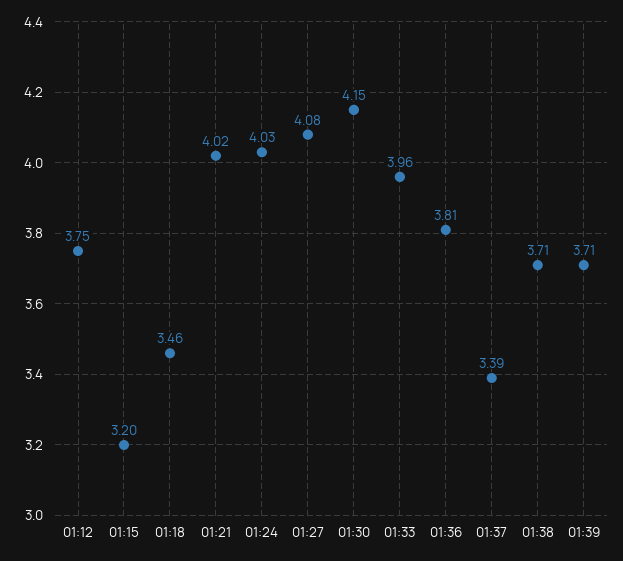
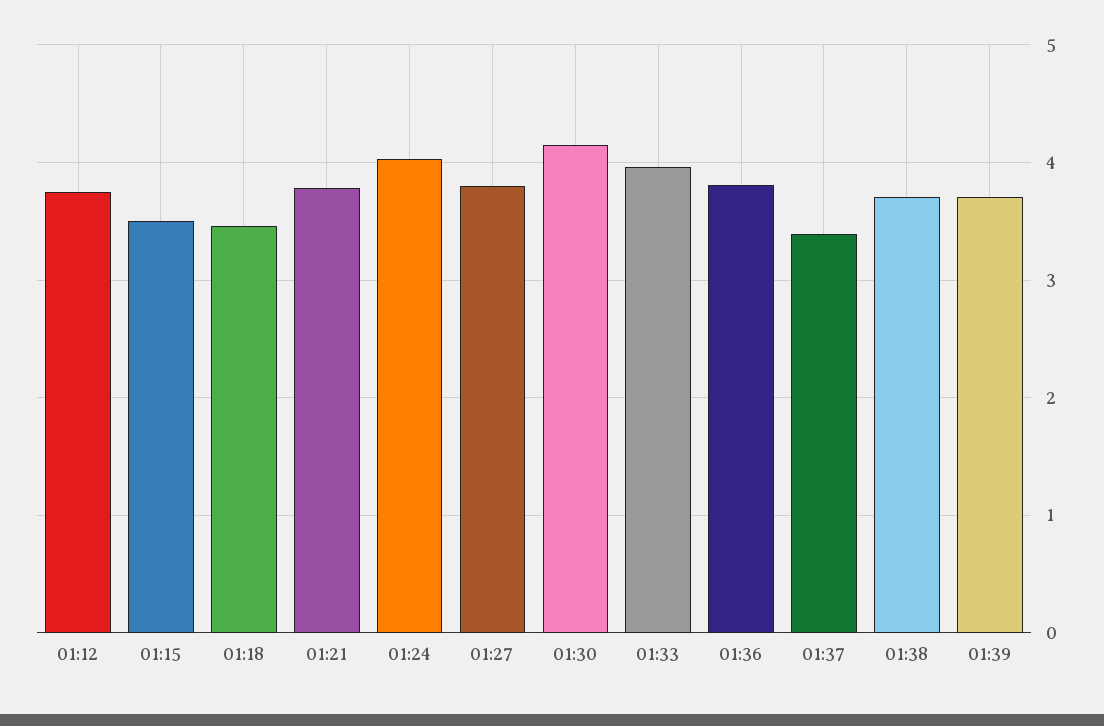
01:15: 3.2 -> 3.5
01:21: 4.02 -> 3.8
01:27: 4.08 -> 3.8

